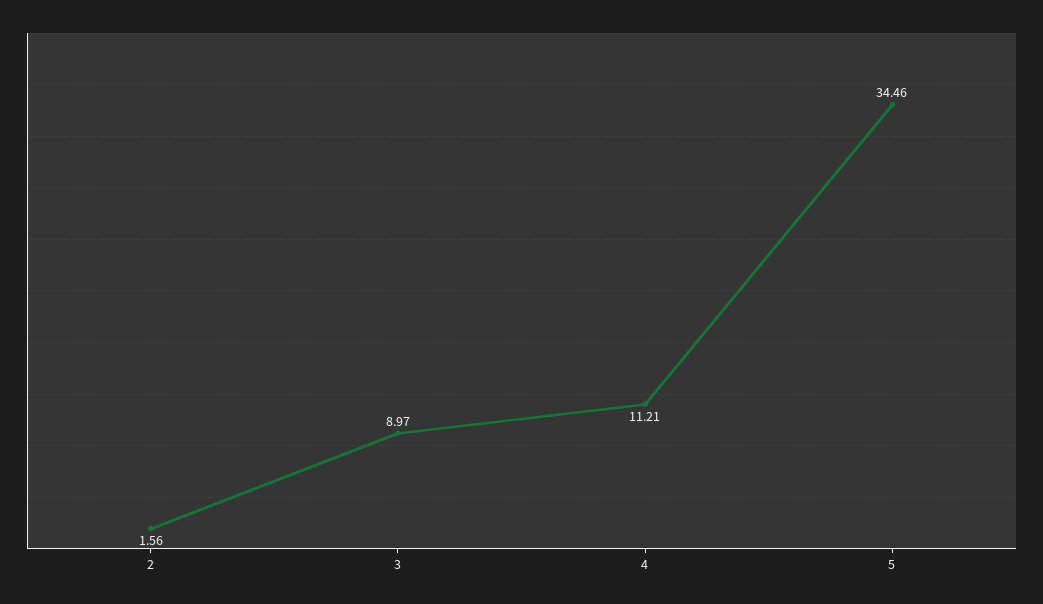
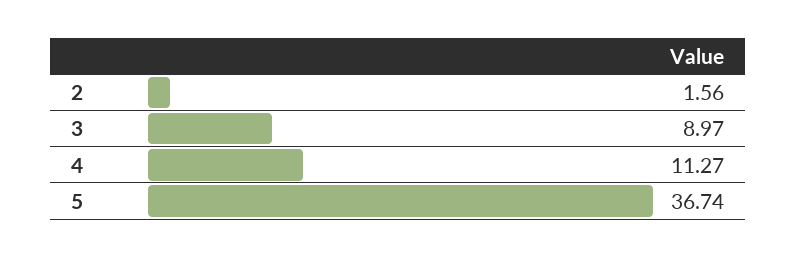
4: 11.21 -> 11.27
5: 34.46 -> 36.74

